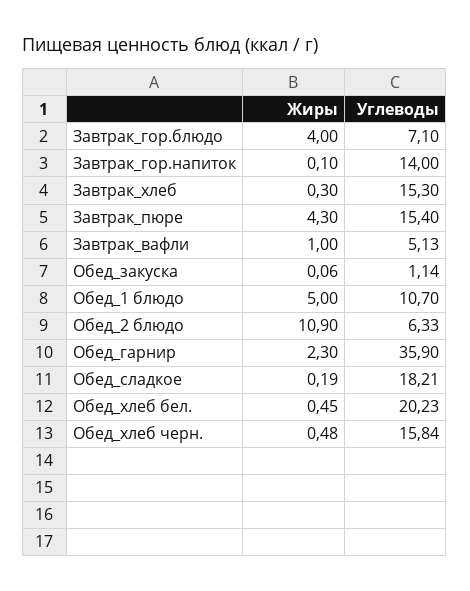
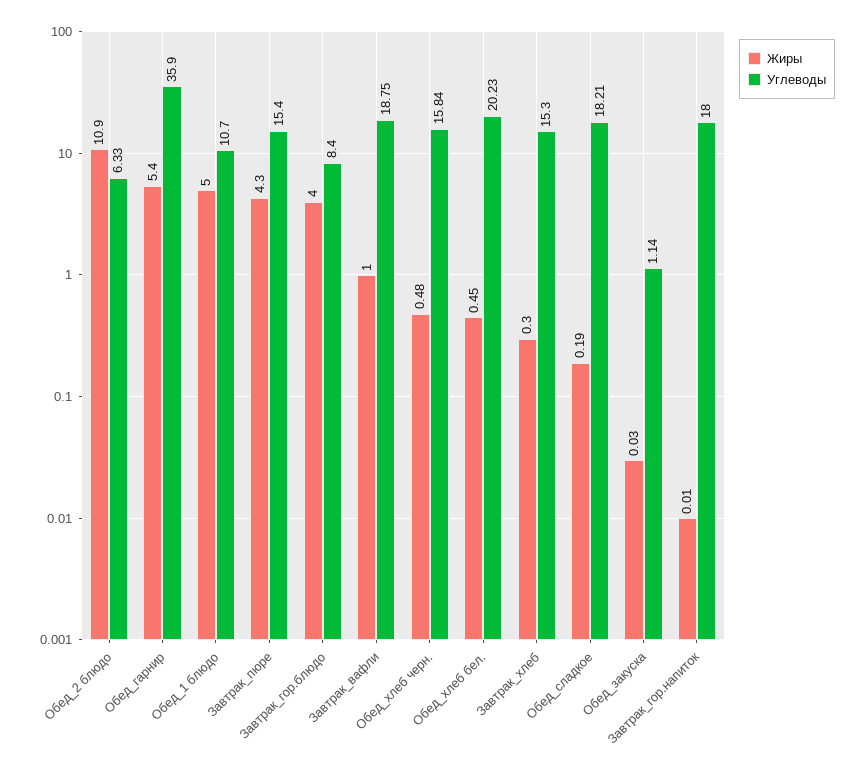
Углеводы, Завтрак_гор.блюдо: 7.1 -> 8.4
Жиры, Завтрак_гор.напиток: 0.1 -> 0.01
Углеводы, Завтрак_гор.напиток: 14 -> 18
Углеводы, Завтрак_вафли: 5.13 -> 18.75
Жиры, Обед_закуска: 0.06 -> 0.03
Жиры, Обед_гарнир: 2.3 -> 5.4

